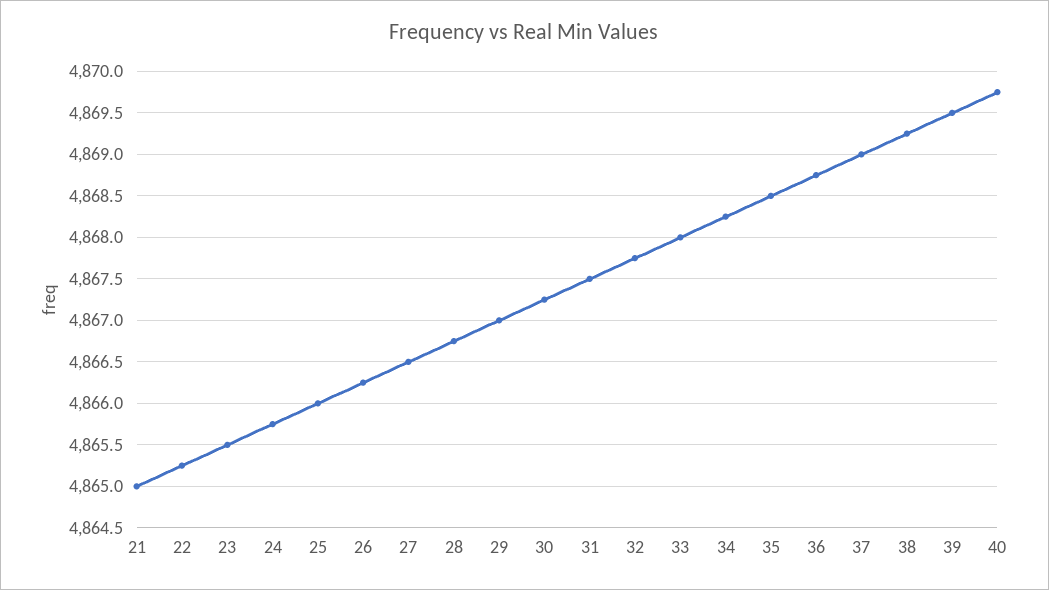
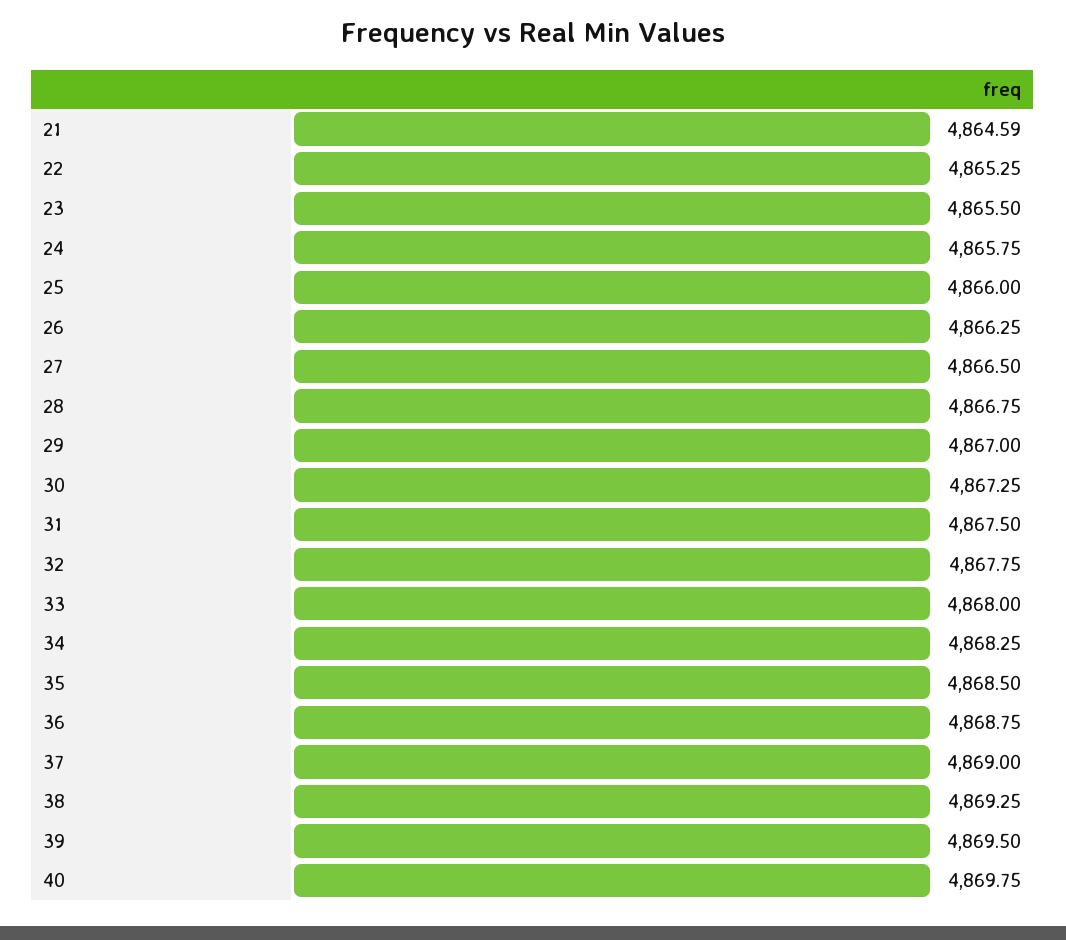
21: 4865 -> 4864.59

